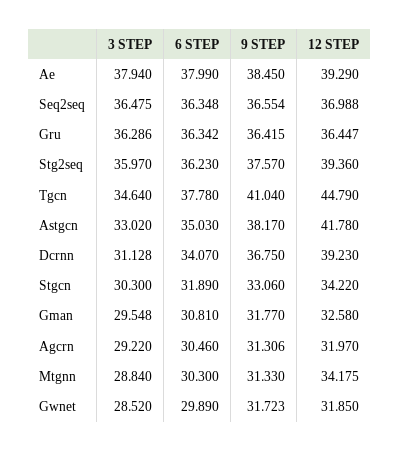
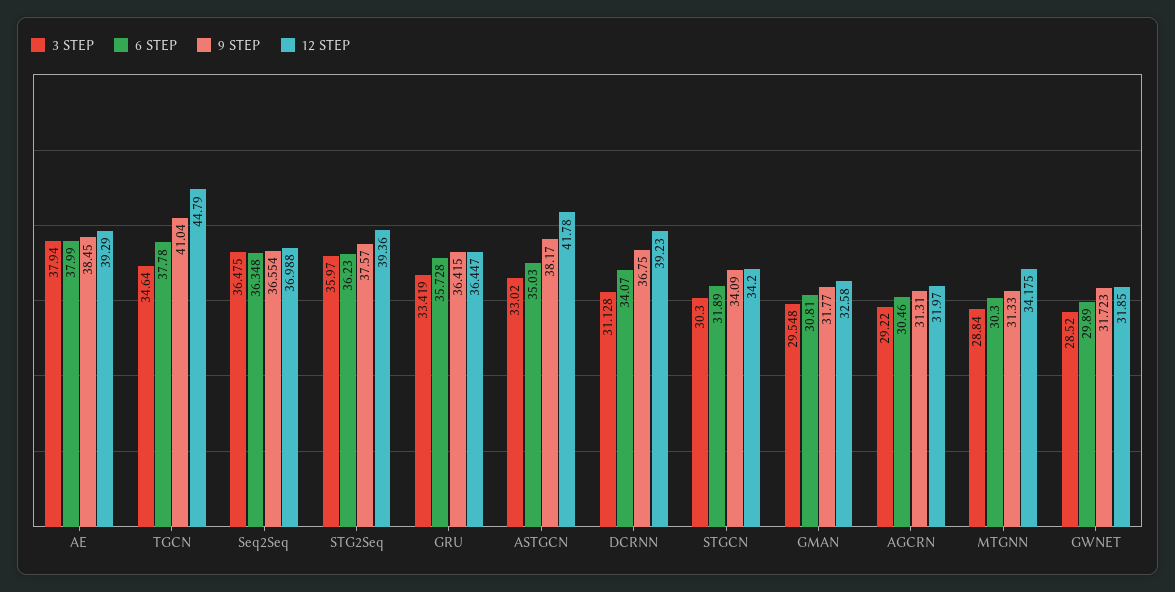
3 STEP, Gru: 36.286 -> 33.419
6 STEP, Gru: 36.342 -> 35.728
9 STEP, Stgcn: 33.06 -> 34.09
12 STEP, Stgcn: 34.22 -> 34.2
9 STEP, Agcrn: 31.306 -> 31.31

